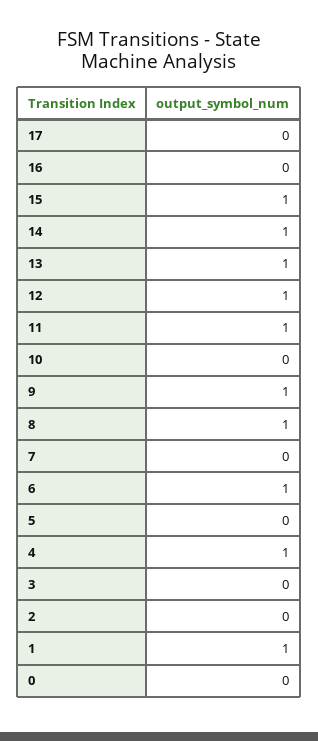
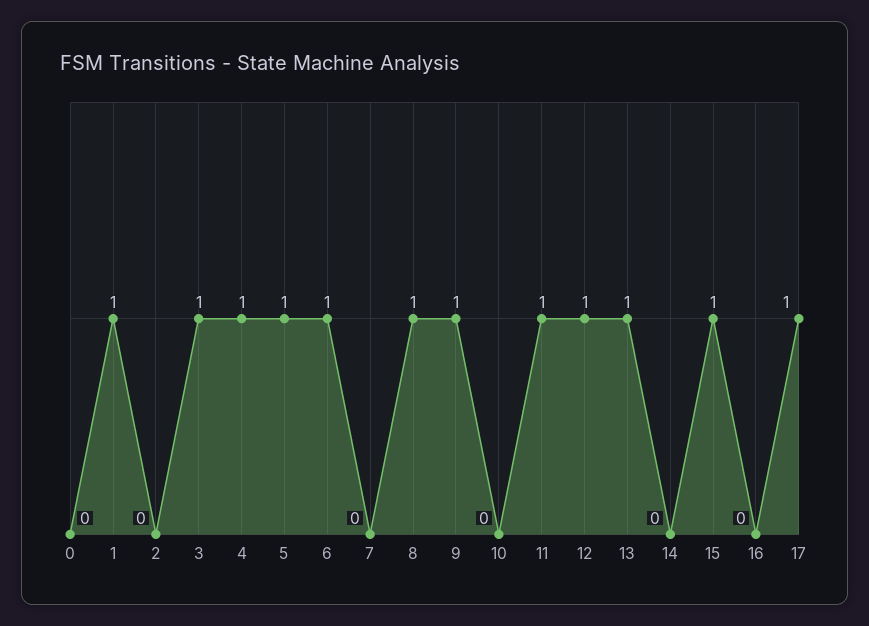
17: 0 -> 1
14: 1 -> 0
5: 0 -> 1
3: 0 -> 1

